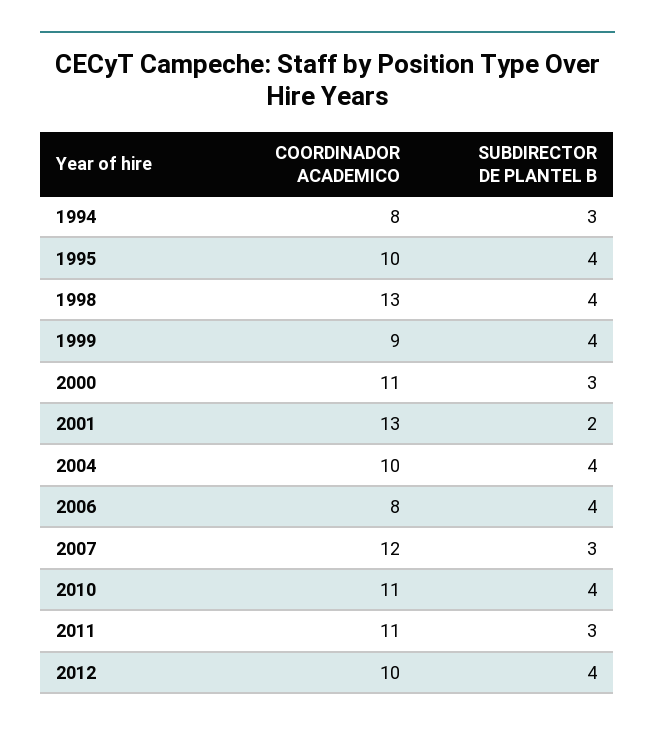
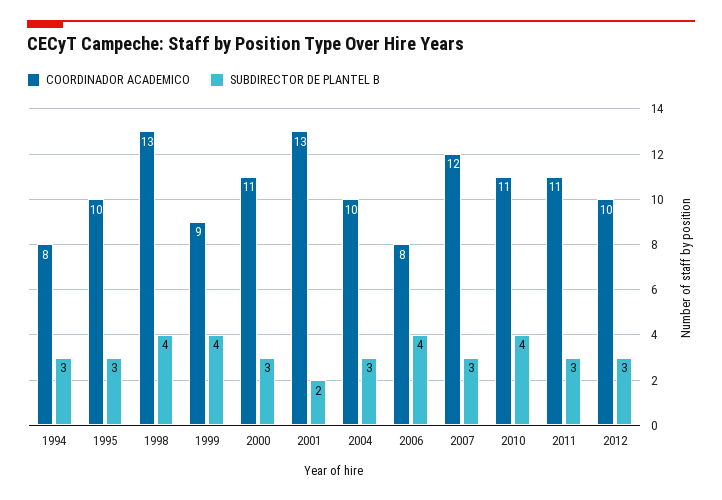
SUBDIRECTOR DE PLANTEL B, 1995: 4 -> 3
SUBDIRECTOR DE PLANTEL B, 2004: 4 -> 3
SUBDIRECTOR DE PLANTEL B, 2012: 4 -> 3

